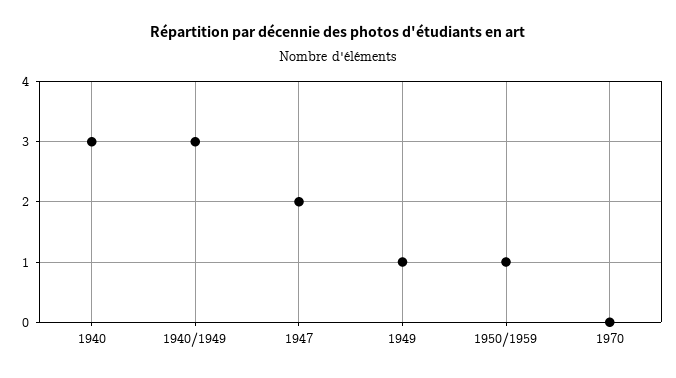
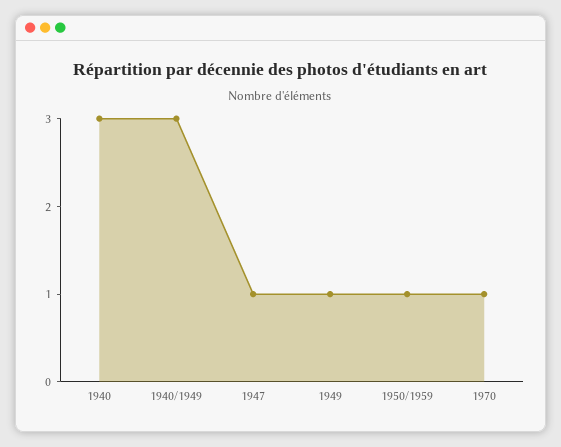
1947: 2 -> 1
1970: 0 -> 1

